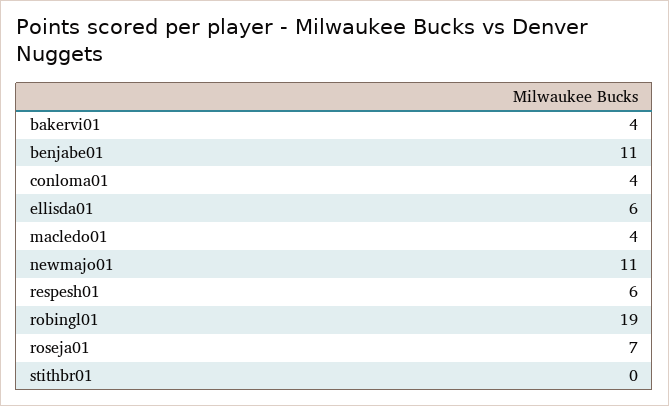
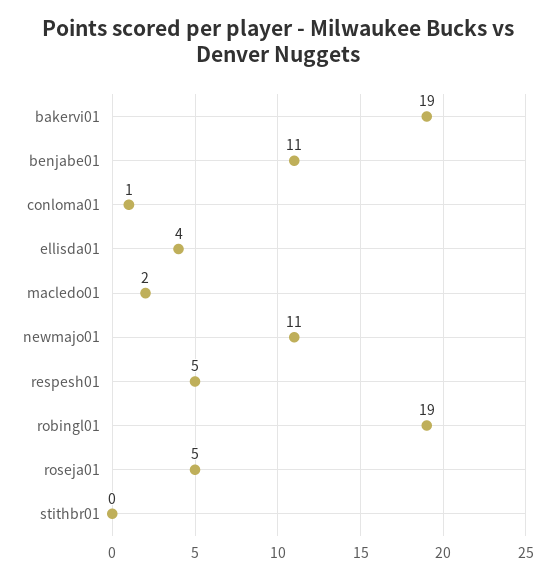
bakervi01: 4 -> 19
conloma01: 4 -> 1
ellisda01: 6 -> 4
macledo01: 4 -> 2
respesh01: 6 -> 5
roseja01: 7 -> 5

